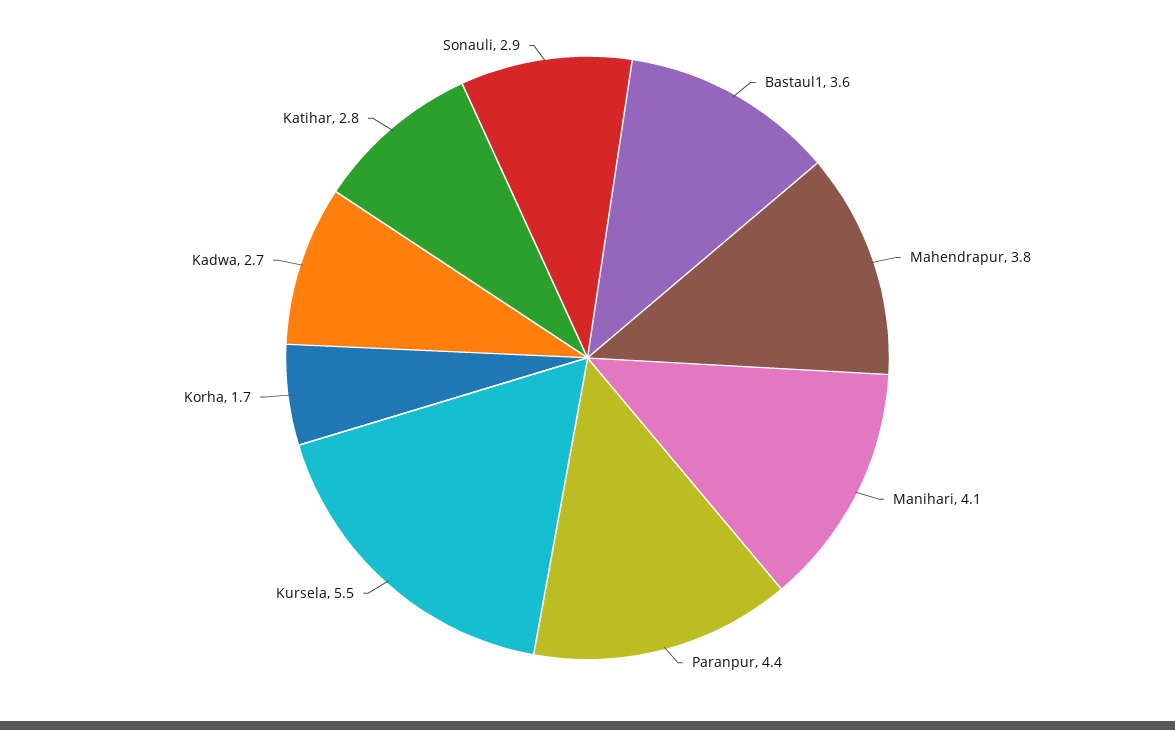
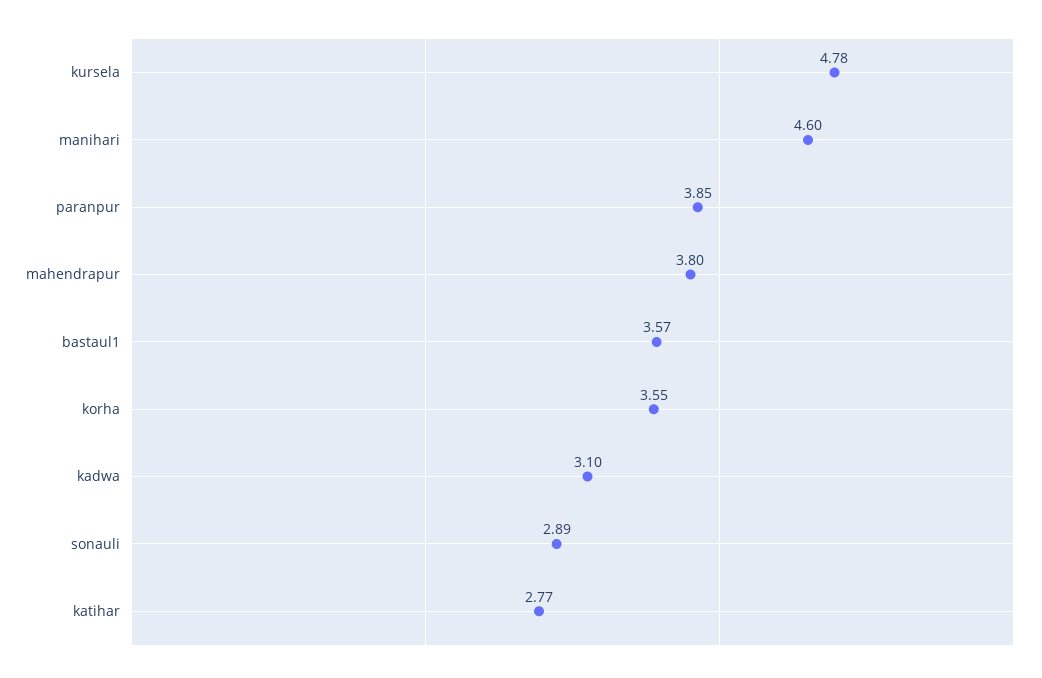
Manihari: 4.1 -> 4.6
Paranpur: 4.4 -> 3.85
Kursela: 5.5 -> 4.78
Korha: 1.7 -> 3.55
Kadwa: 2.7 -> 3.1

